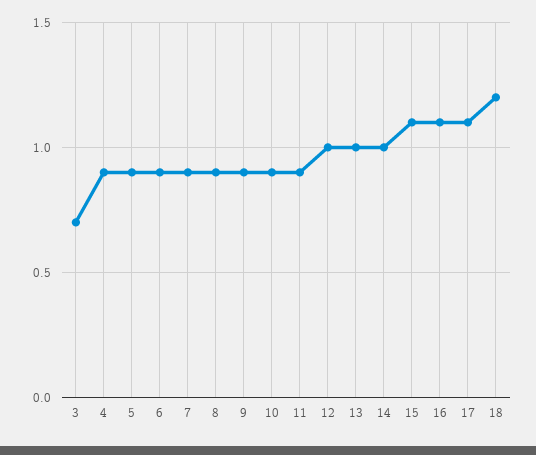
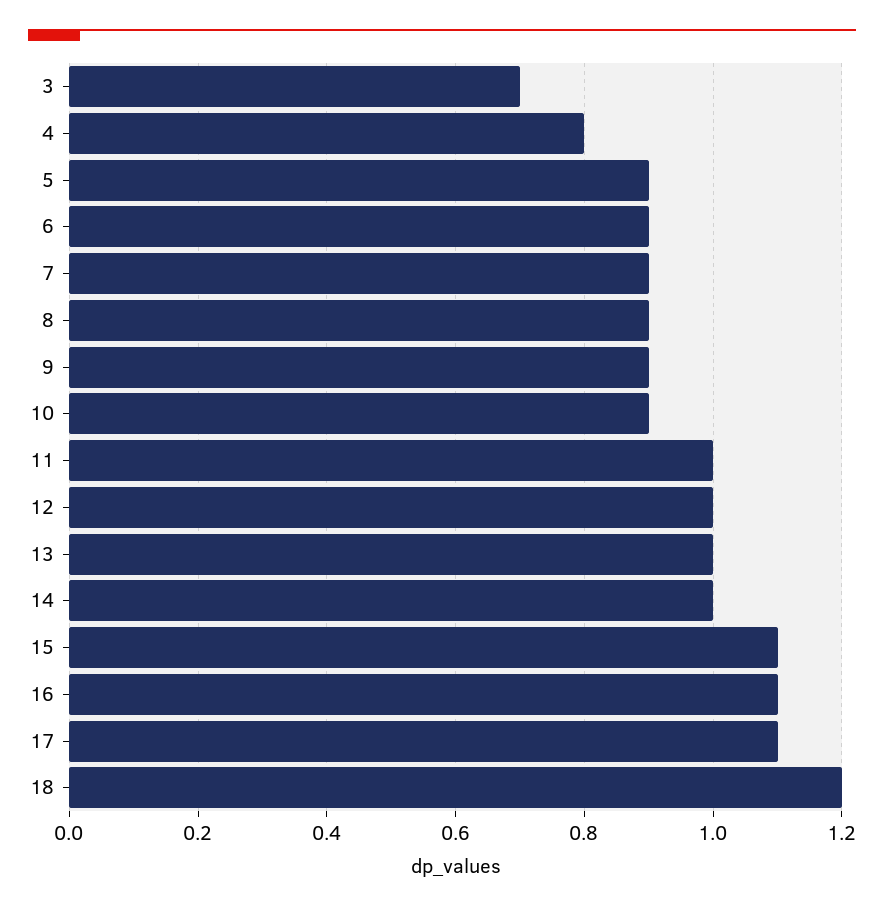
4: 0.9 -> 0.8
11: 0.9 -> 1

